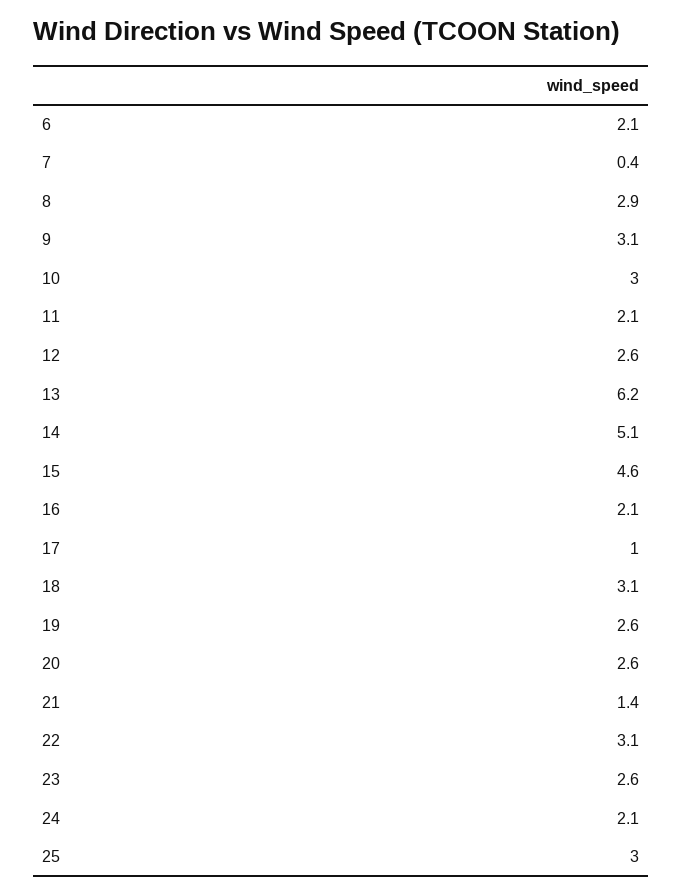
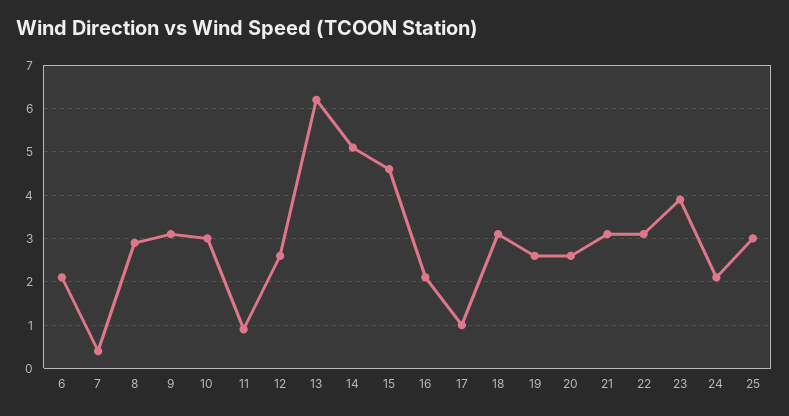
11: 2.1 -> 1
21: 1.4 -> 3
23: 2.6 -> 4

